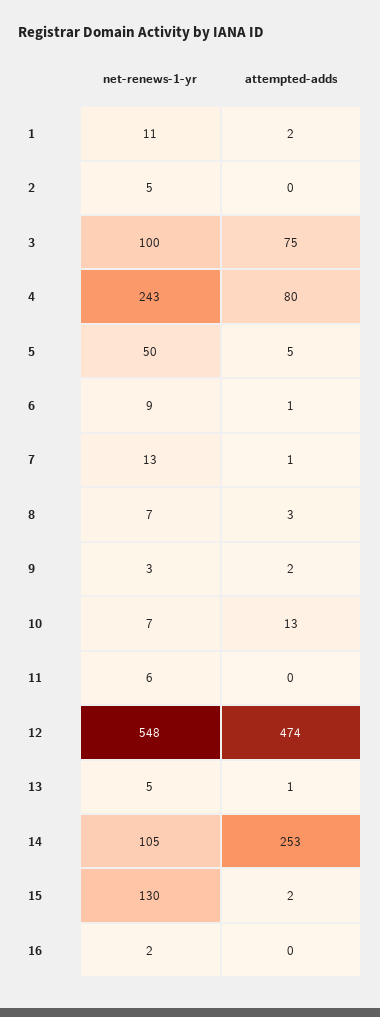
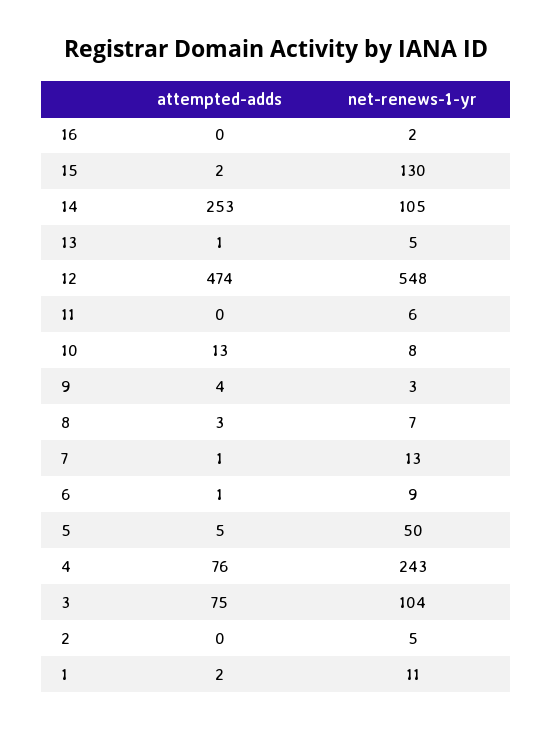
net-renews-1-yr, 3: 100 -> 104
attempted-adds, 4: 80 -> 76
attempted-adds, 9: 2 -> 4
net-renews-1-yr, 10: 7 -> 8

